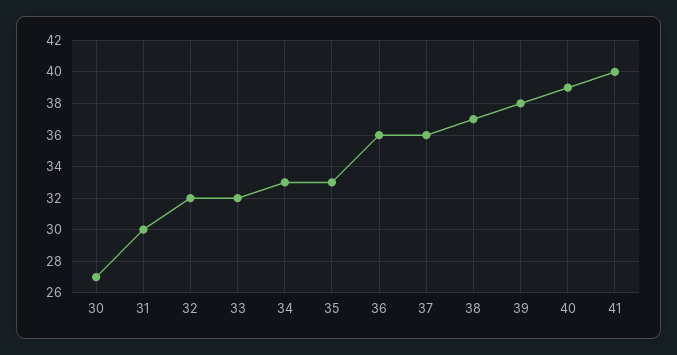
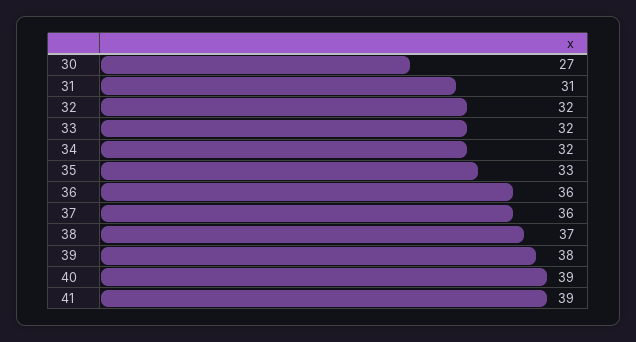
31: 30 -> 31
34: 33 -> 32
41: 40 -> 39

